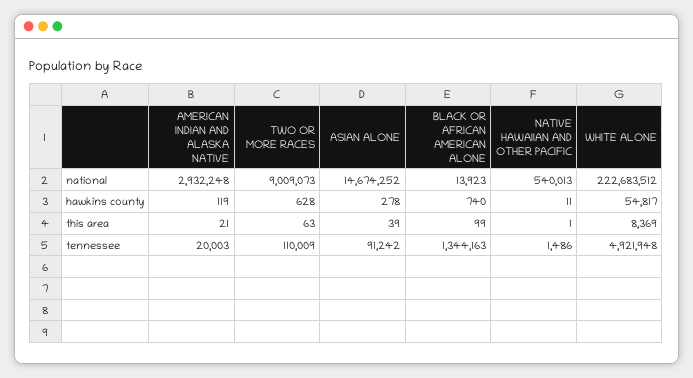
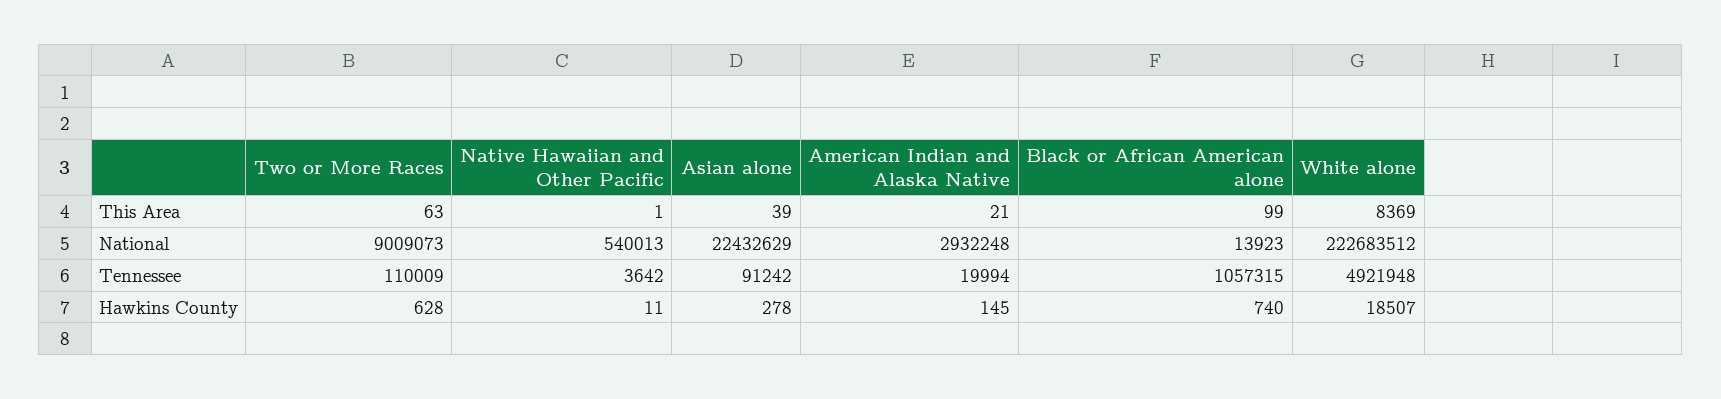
ASIAN ALONE, national: 14674252 -> 22432629
AMERICAN INDIAN AND ALASKA NATIVE, hawkins county: 119 -> 145
WHITE ALONE, hawkins county: 54817 -> 18507
AMERICAN INDIAN AND ALASKA NATIVE, tennessee: 20003 -> 19994
BLACK OR AFRICAN AMERICAN ALONE, tennessee: 1344163 -> 1057315
NATIVE HAWAIIAN AND OTHER PACIFIC, tennessee: 1486 -> 3642

